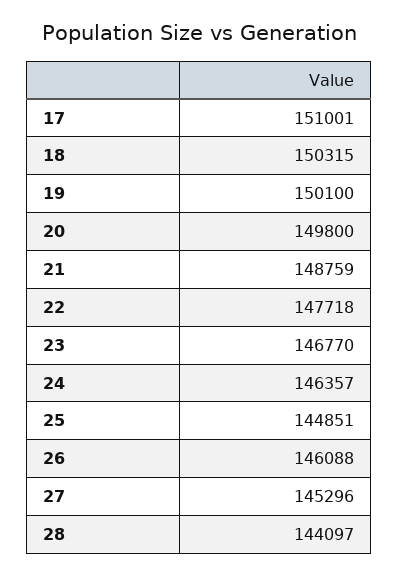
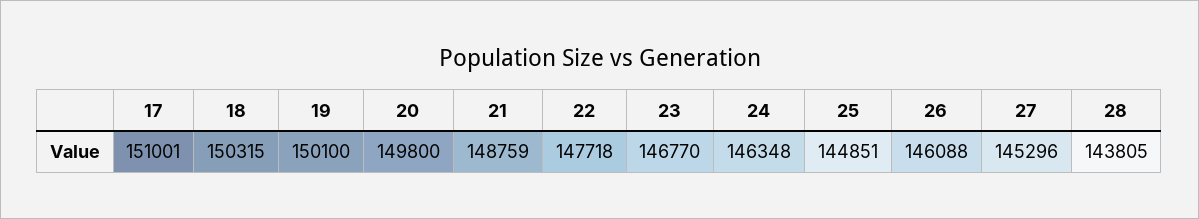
24: 146357 -> 146348
28: 144097 -> 143805

